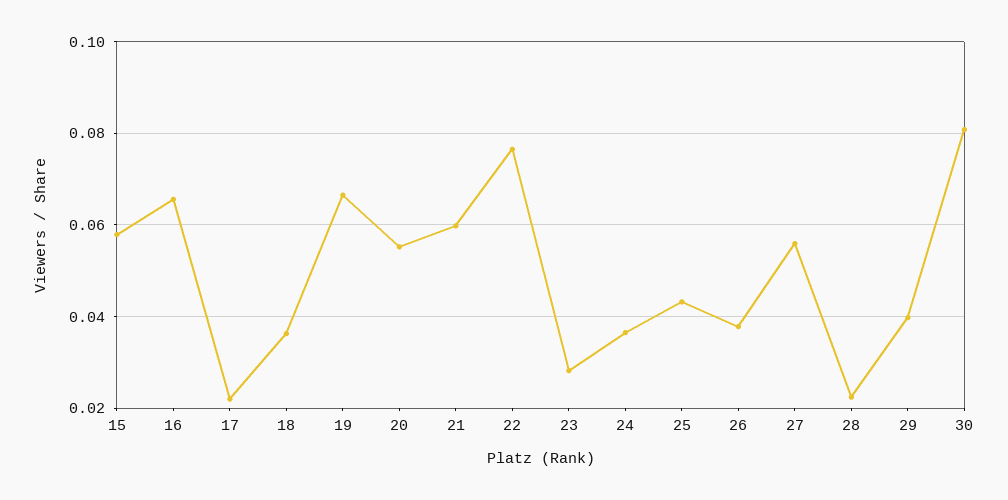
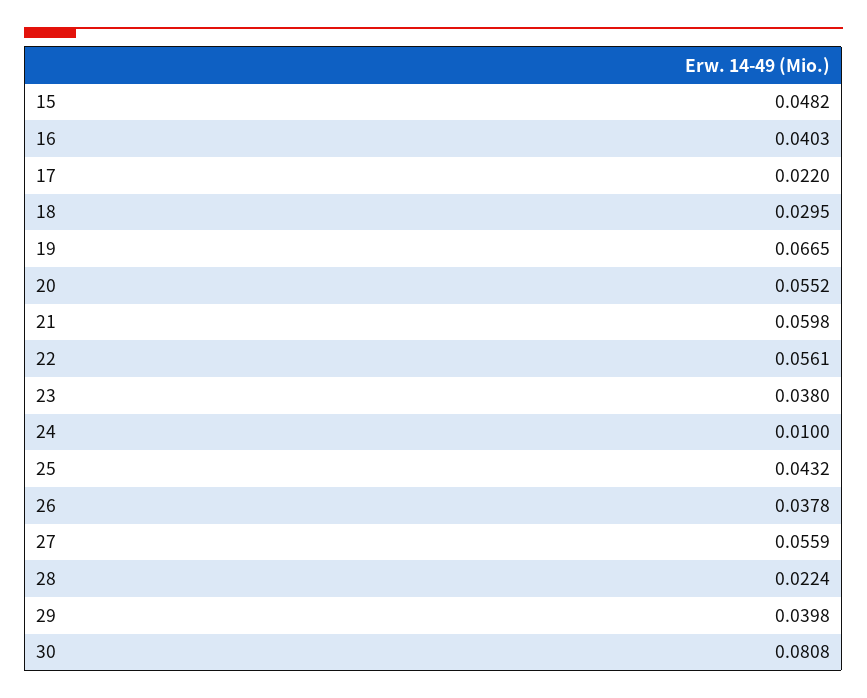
15: 0.058 -> 0.0482
16: 0.066 -> 0.0403
18: 0.036 -> 0.0295
22: 0.076 -> 0.0561
23: 0.028 -> 0.038
24: 0.036 -> 0.01

